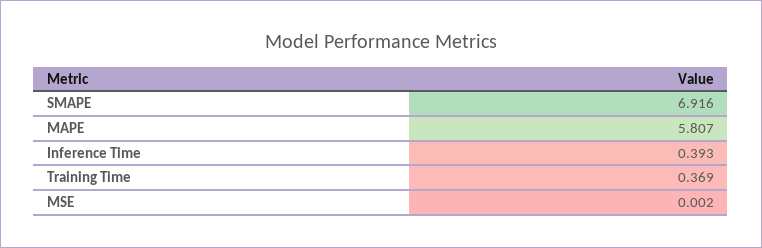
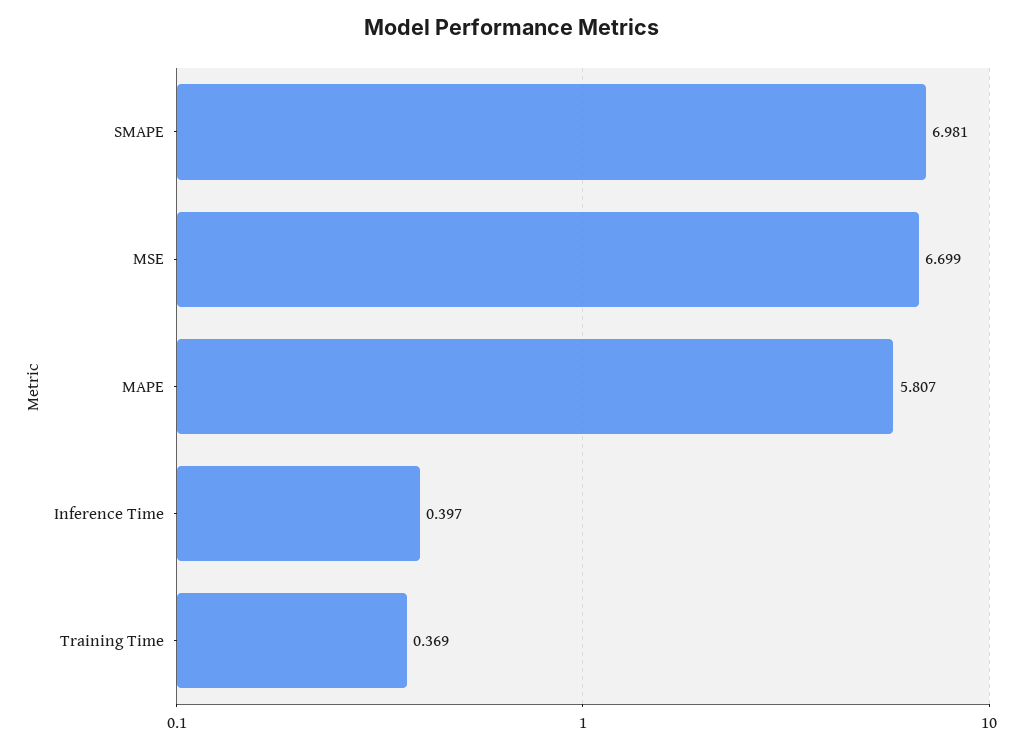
SMAPE: 6.916 -> 6.981
Inference Time: 0.393 -> 0.397
MSE: 0.002 -> 6.699

